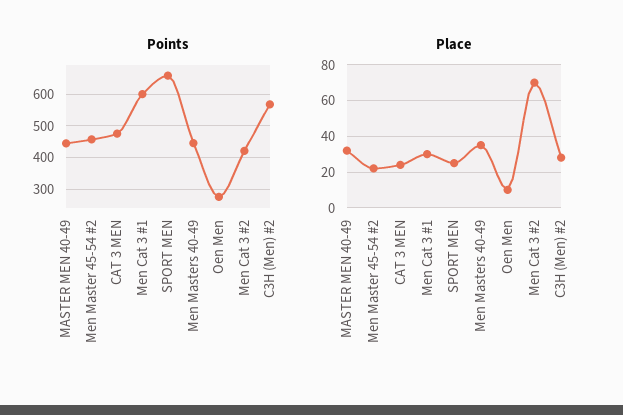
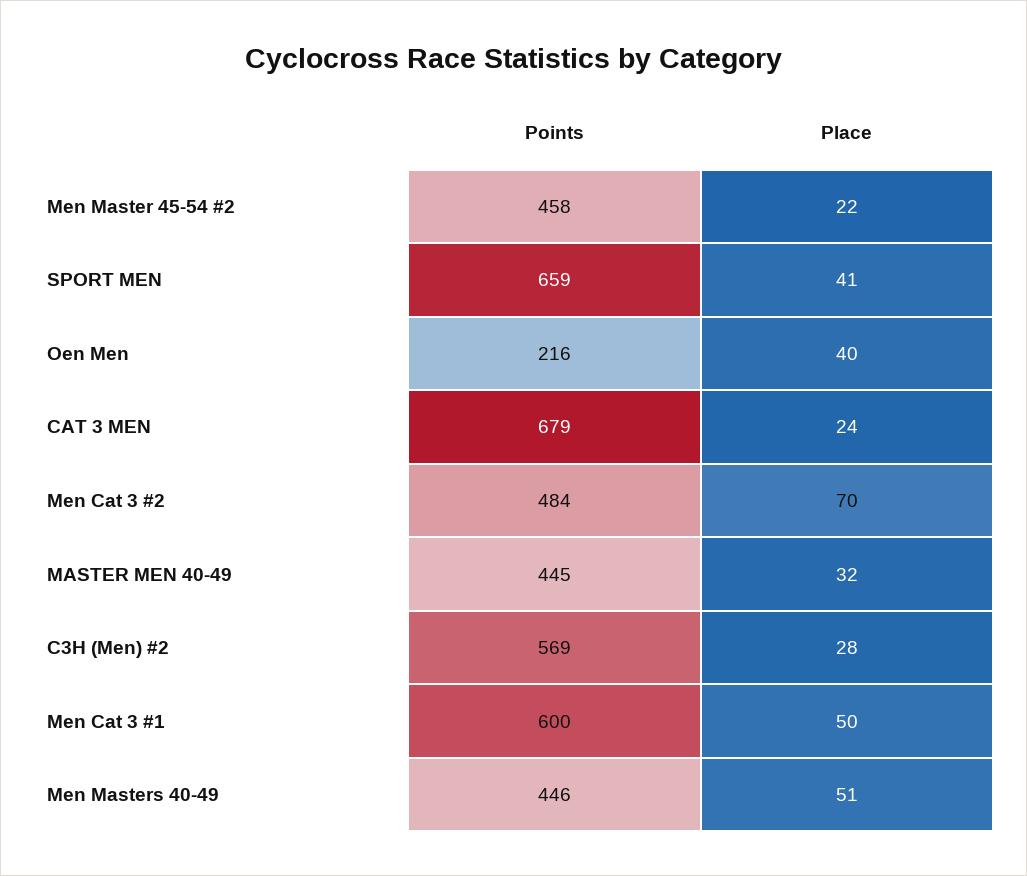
Points, CAT 3 MEN: 480 -> 679
Points, Oen Men: 280 -> 216
Points, Men Cat 3 #2: 420 -> 484
Place, Men Cat 3 #1: 30 -> 50
Place, SPORT MEN: 25 -> 41
Place, Men Masters 40-49: 35 -> 51
Place, Oen Men: 10 -> 40

